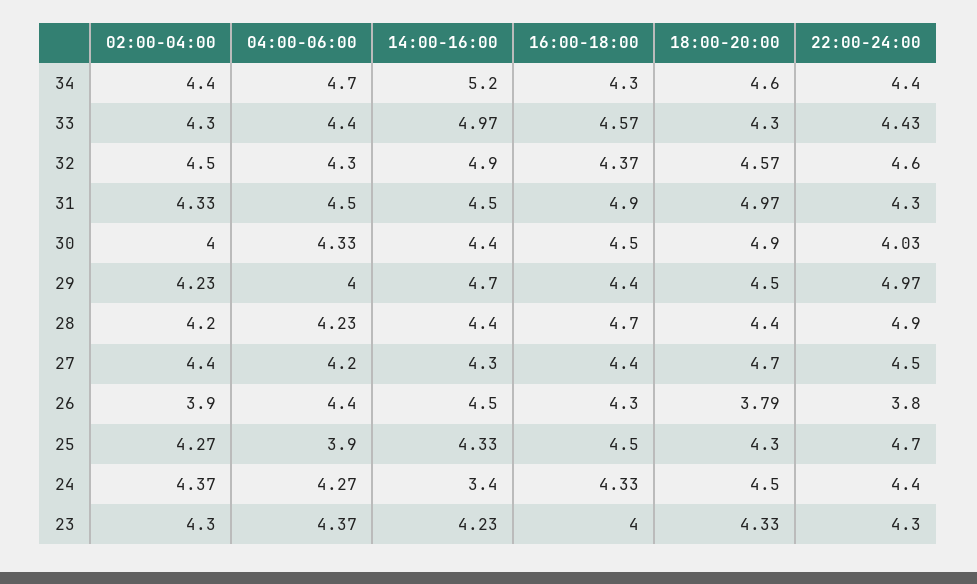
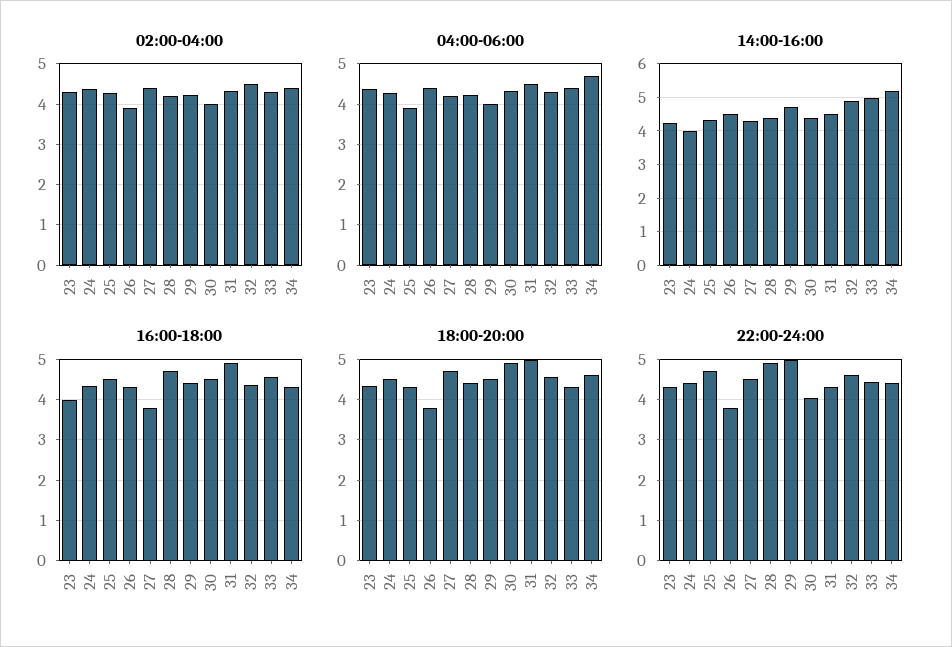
16:00-18:00, 27: 4.4 -> 3.8
14:00-16:00, 24: 3.4 -> 4

